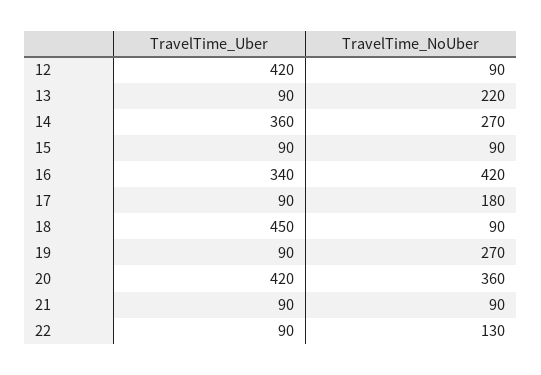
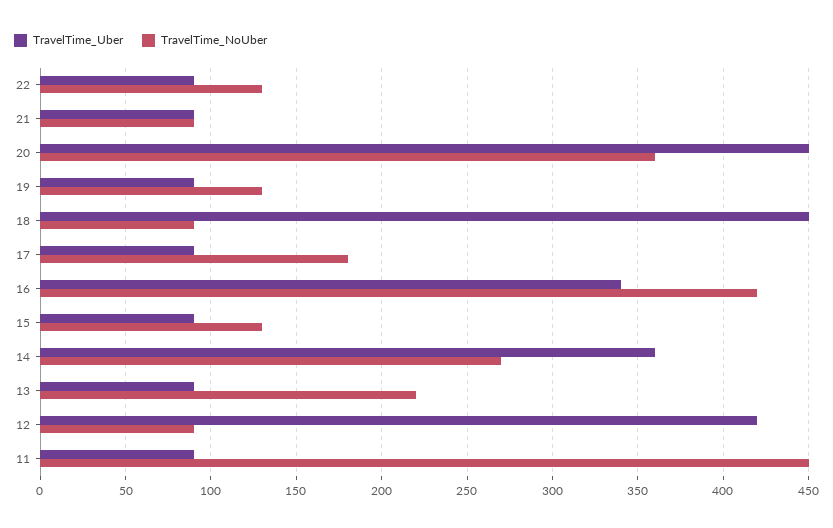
TravelTime_NoUber, 15: 90 -> 130
TravelTime_NoUber, 19: 270 -> 130
TravelTime_Uber, 20: 420 -> 450
TravelTime_Uber, 11: none -> 90
TravelTime_NoUber, 11: none -> 450

